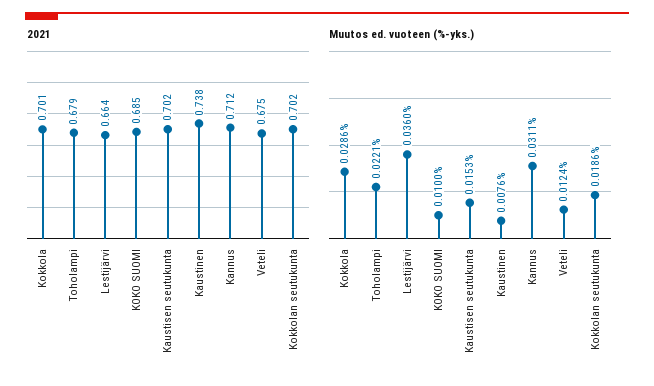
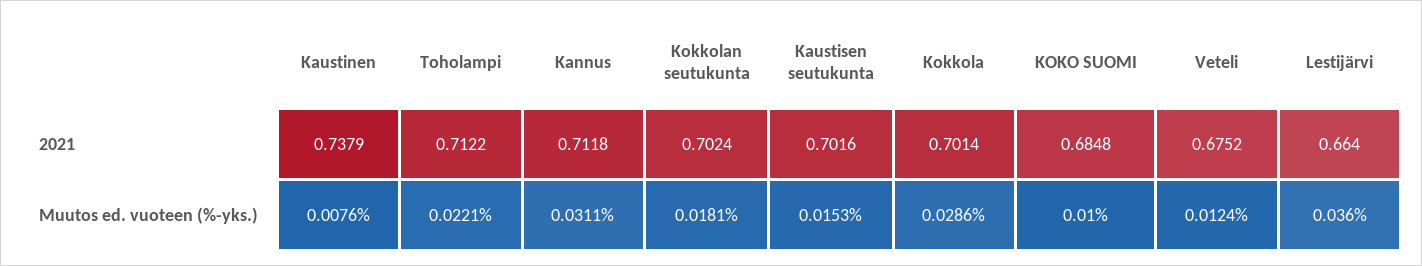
2021, Toholampi: 0.679 -> 0.7122
Muutos ed. vuoteen (%-yks.), Kokkolan seutukunta: 0.0186 -> 0.0181

